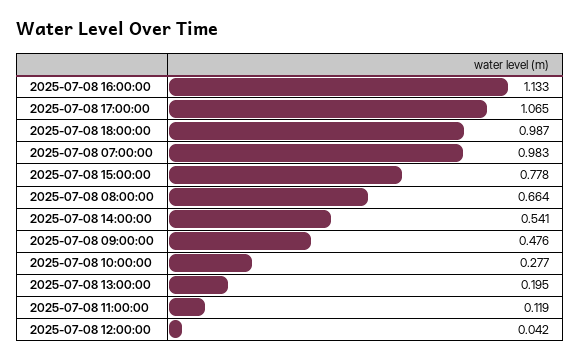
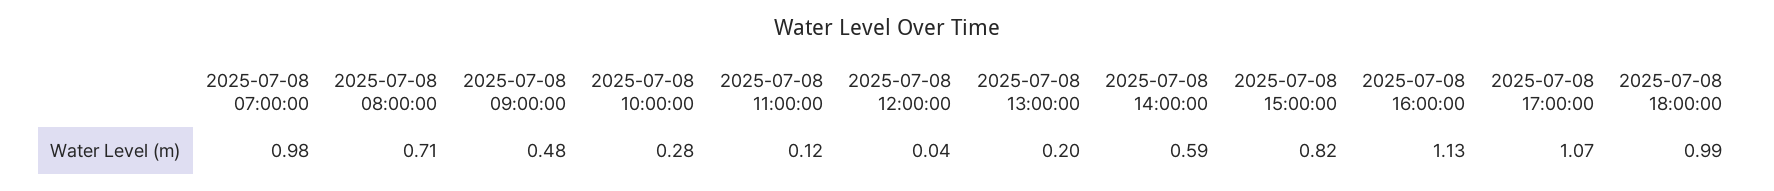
2025-07-08 15:00:00: 0.778 -> 0.82
2025-07-08 08:00:00: 0.664 -> 0.71
2025-07-08 14:00:00: 0.541 -> 0.59

